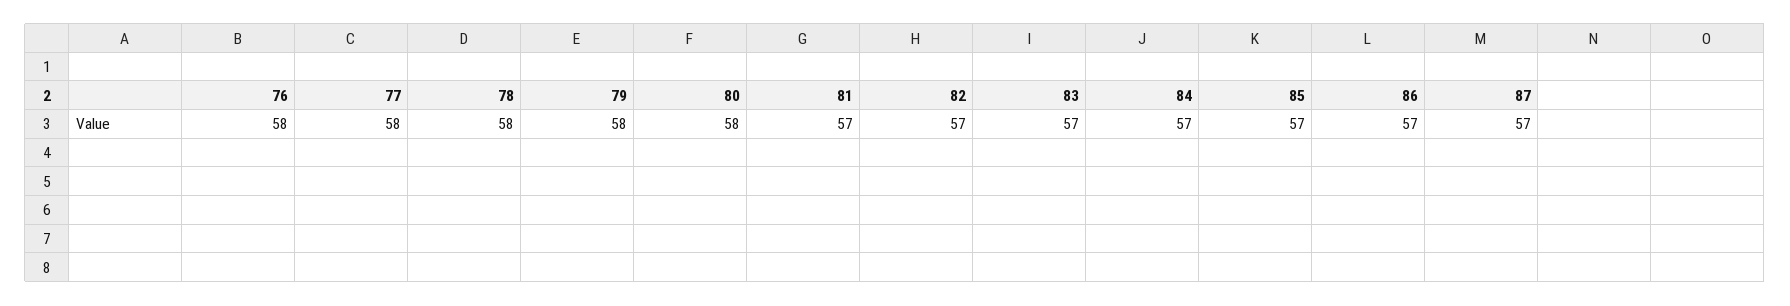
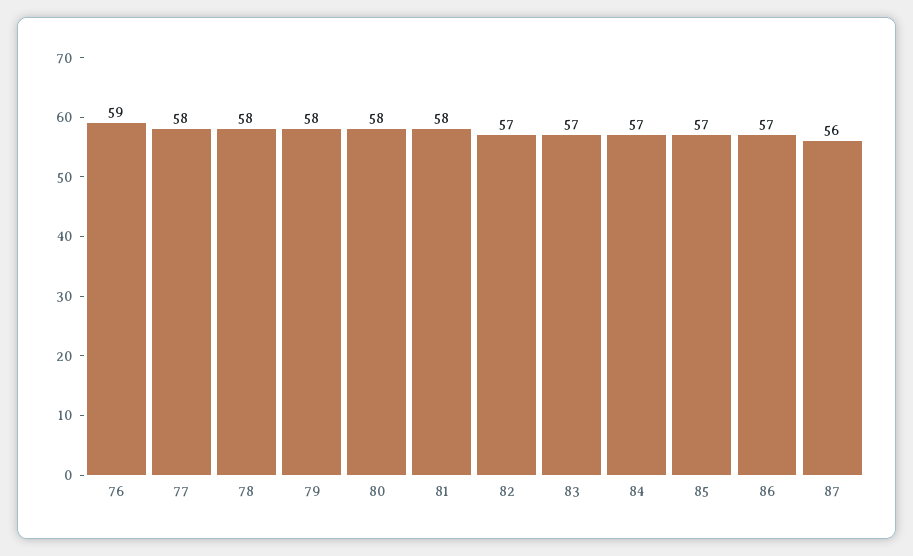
76: 58 -> 59
81: 57 -> 58
87: 57 -> 56

